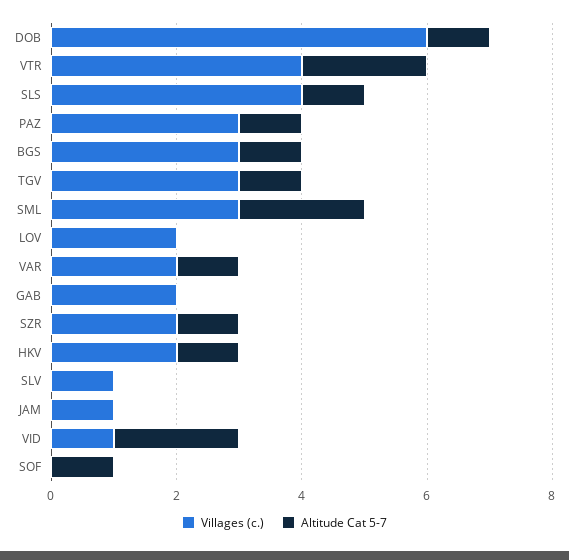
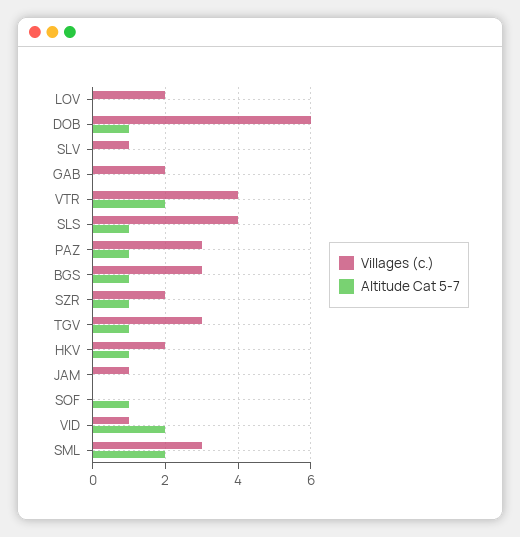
Villages (с.), VAR: 2 -> none
Altitude Cat 5-7, VAR: 1 -> none

